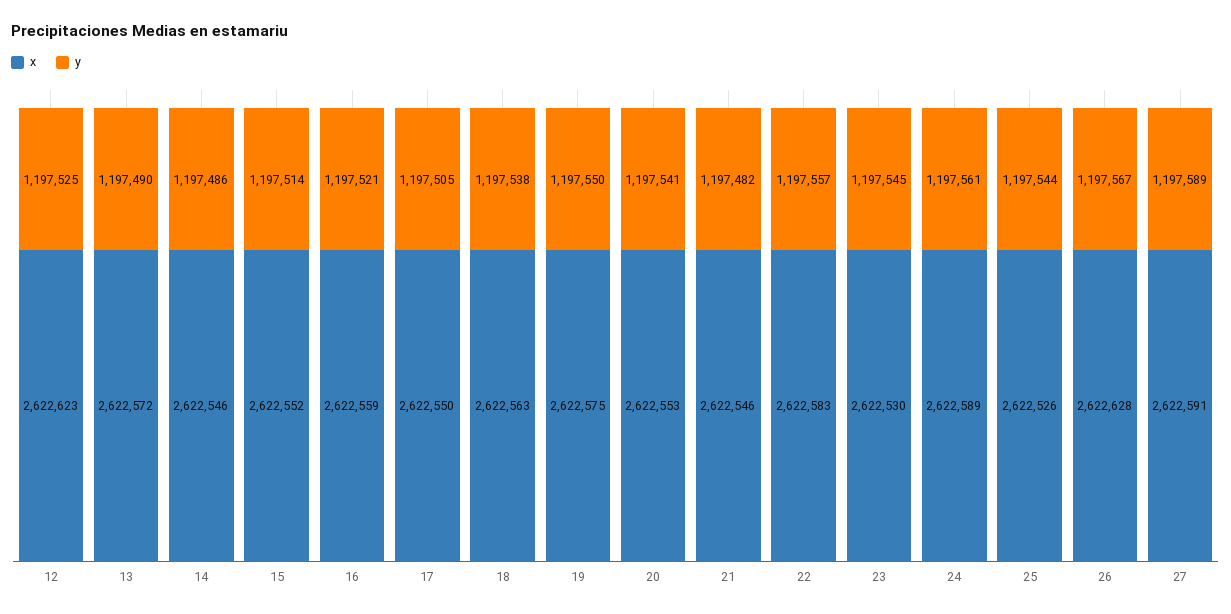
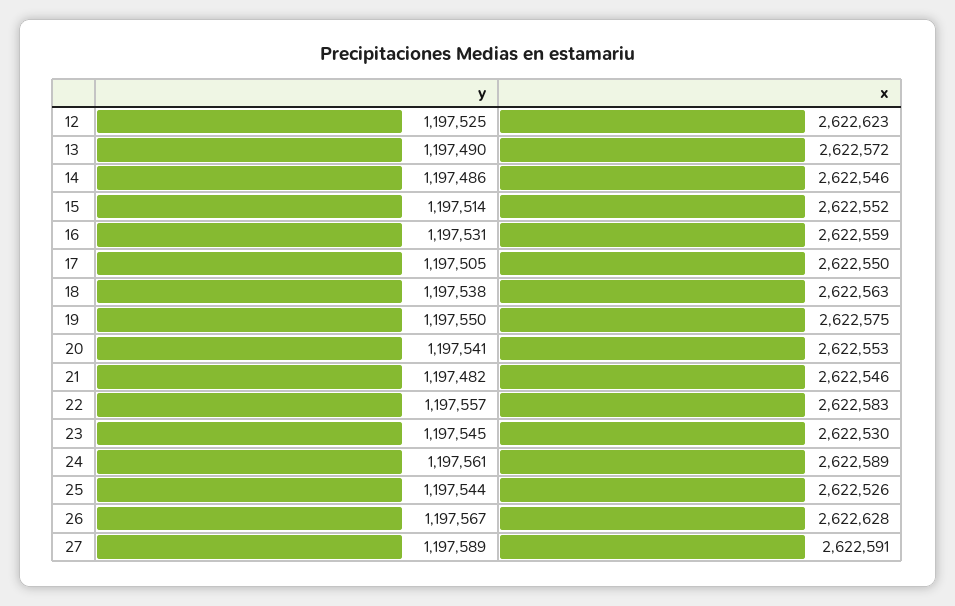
y, 16: 1197521 -> 1197531

